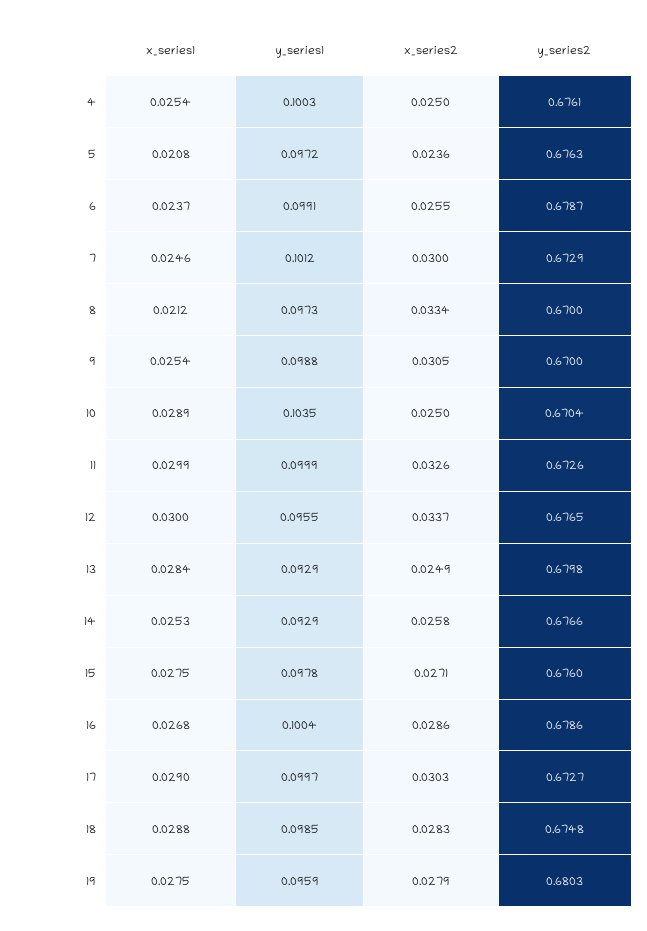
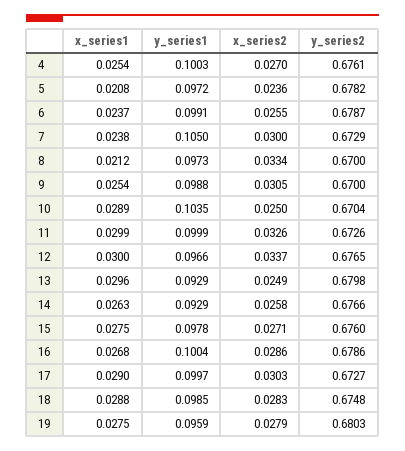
x_series2, 4: 0.025 -> 0.027
y_series2, 5: 0.6763 -> 0.6782
x_series1, 7: 0.0246 -> 0.0238
y_series1, 7: 0.1012 -> 0.105
y_series1, 12: 0.0955 -> 0.0966
x_series1, 13: 0.0284 -> 0.0296
x_series1, 14: 0.0253 -> 0.0263

